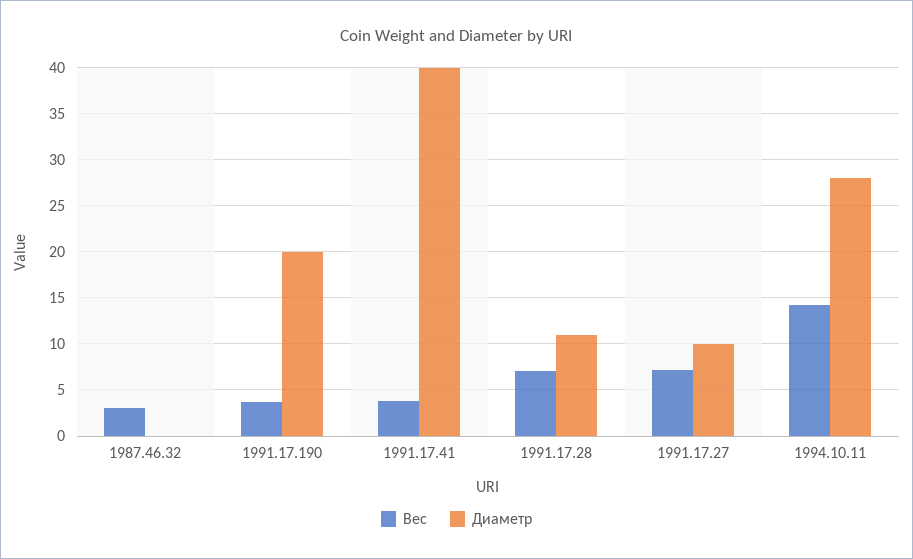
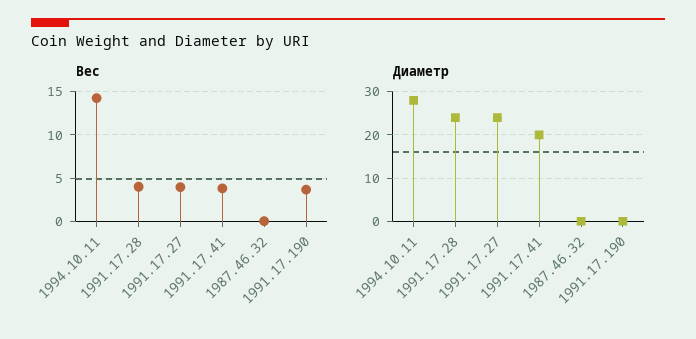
Вес, 1987.46.32: 3 -> 0
Диаметр, 1991.17.190: 20 -> 0
Диаметр, 1991.17.41: 40 -> 20
Вес, 1991.17.28: 7 -> 4
Диаметр, 1991.17.28: 11 -> 25
Вес, 1991.17.27: 7 -> 4
Диаметр, 1991.17.27: 10 -> 25

